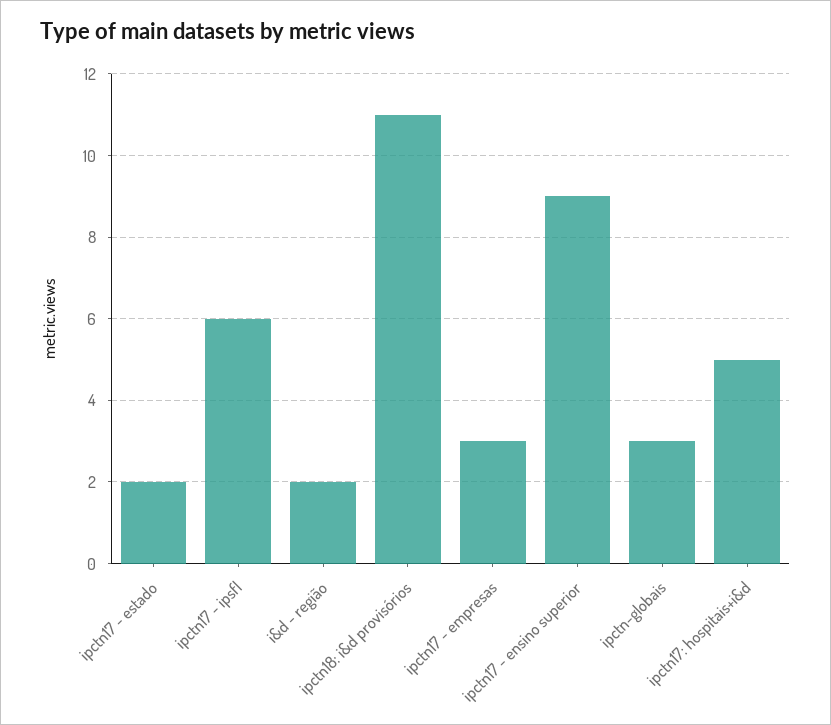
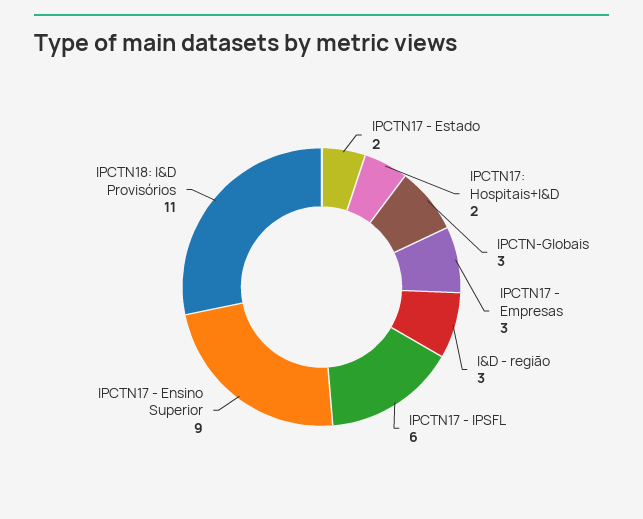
i&d - região: 2 -> 3
ipctn17: hospitais+i&d: 5 -> 2

